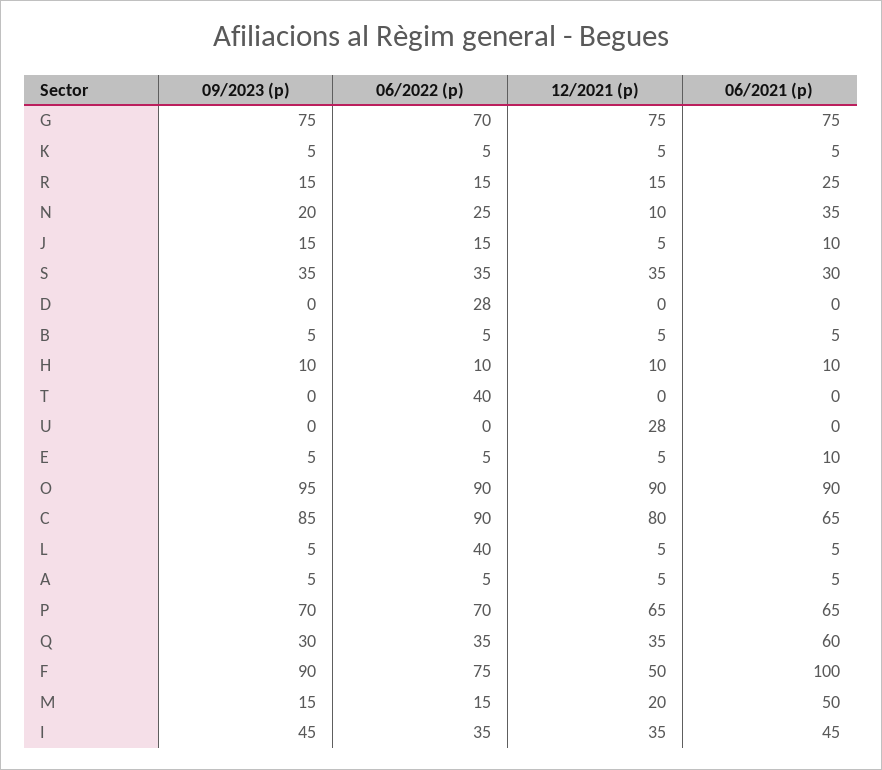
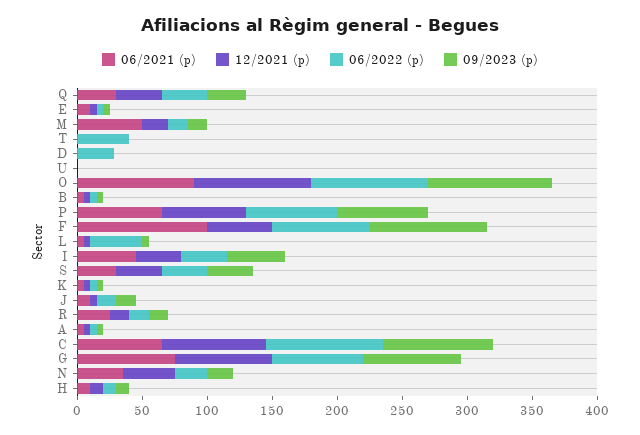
12/2021 (p), N: 10 -> 40
12/2021 (p), U: 28 -> 0
06/2021 (p), Q: 60 -> 30

